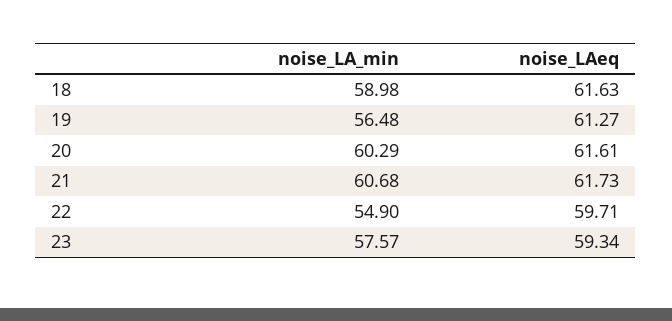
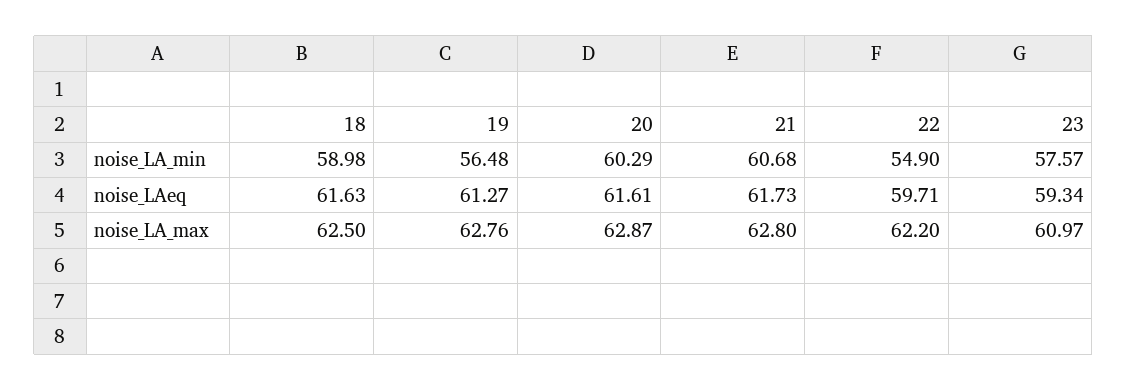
noise_LA_max, 18: none -> 62.5
noise_LA_max, 19: none -> 62.76
noise_LA_max, 20: none -> 62.87
noise_LA_max, 21: none -> 62.8
noise_LA_max, 22: none -> 62.2
noise_LA_max, 23: none -> 60.97

